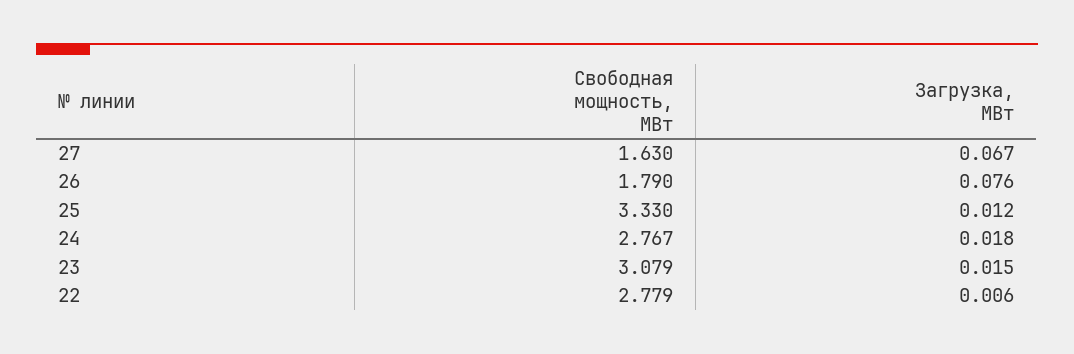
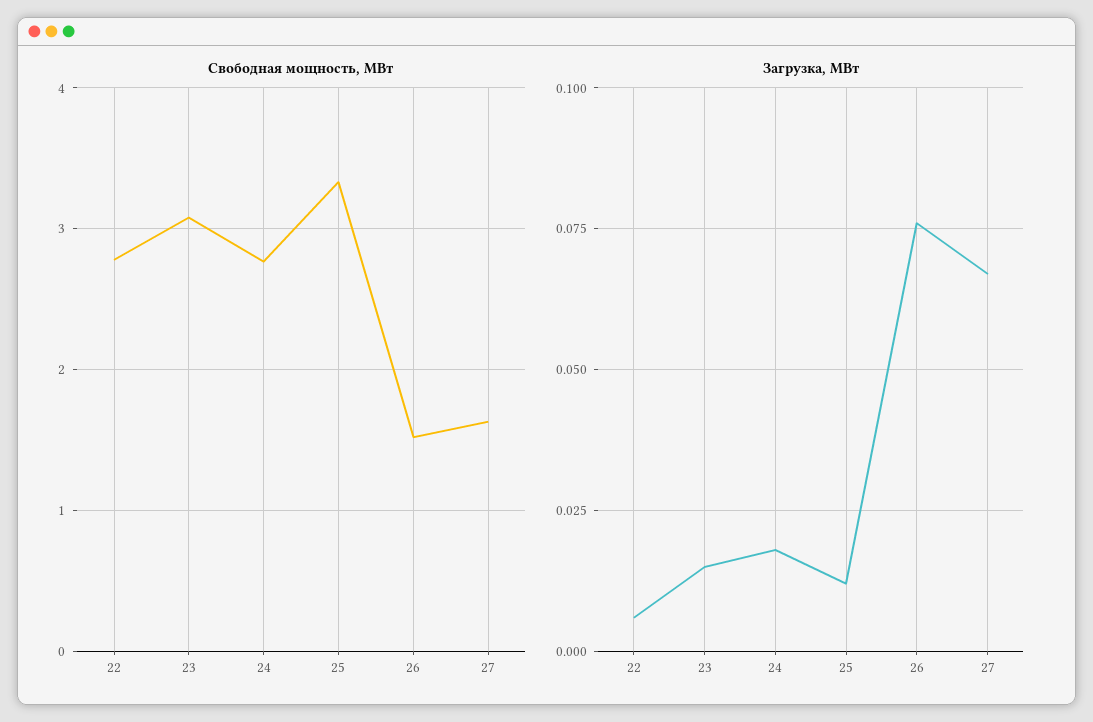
Свободная мощность, МВт, 26: 1.79 -> 1.5

